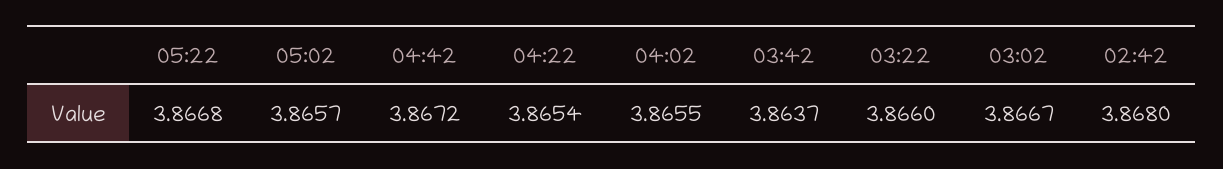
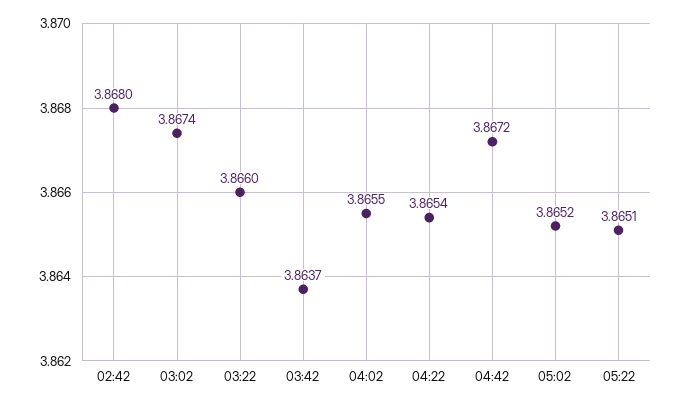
05:22: 3.8668 -> 3.8651
05:02: 3.8657 -> 3.8652
03:02: 3.8667 -> 3.8674

